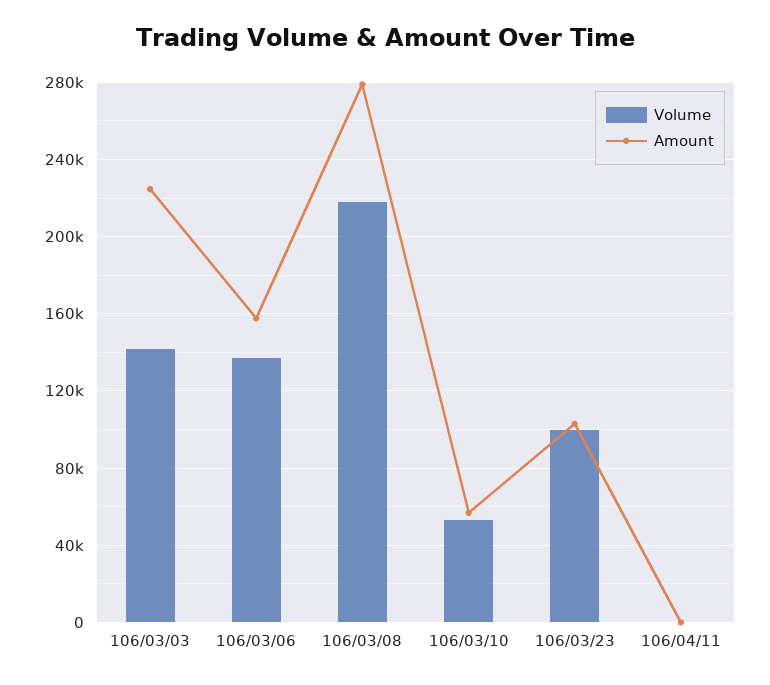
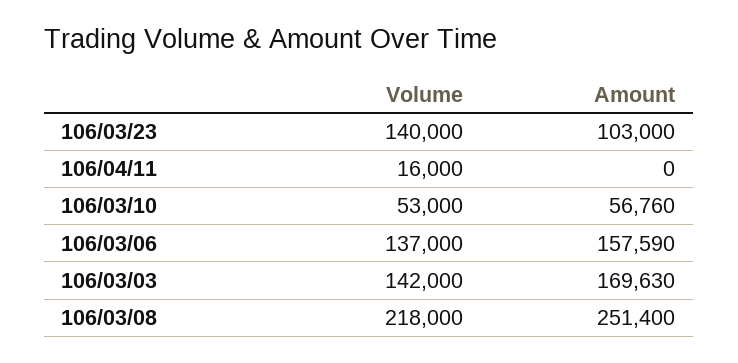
Amount, 106/03/03: 225000 -> 169630
Amount, 106/03/08: 280000 -> 251400
Volume, 106/03/23: 100000 -> 140000
Volume, 106/04/11: 0 -> 16000

